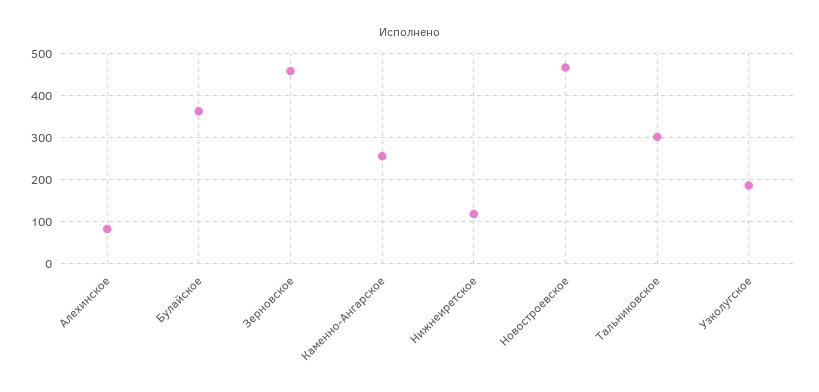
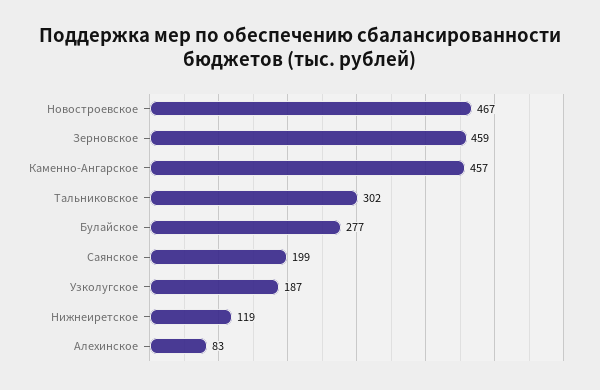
Булайское: 360 -> 277
Каменно-Ангарское: 260 -> 457
Саянское: none -> 199

